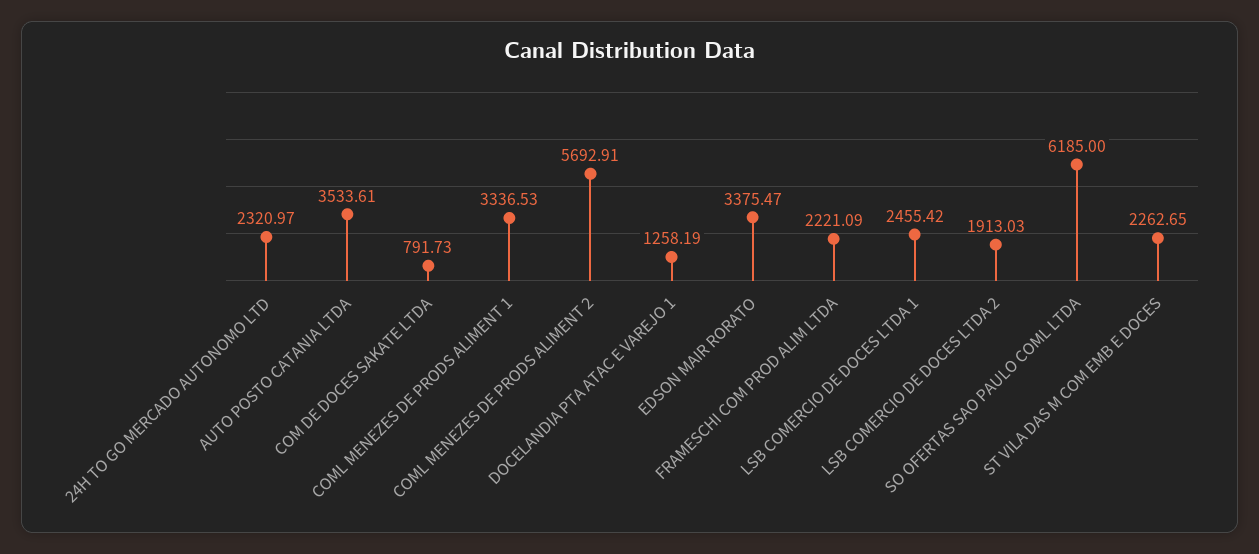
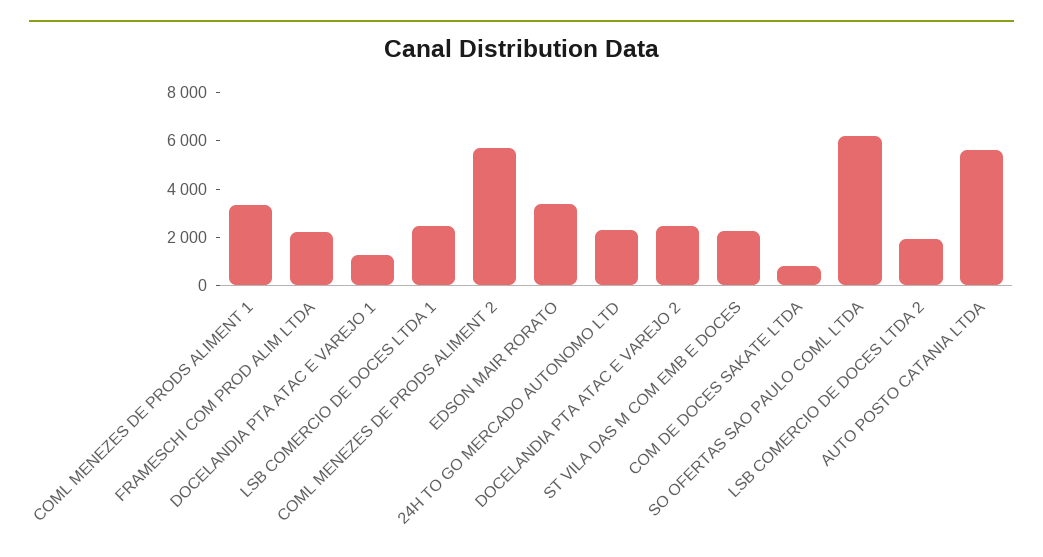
AUTO POSTO CATANIA LTDA: 3533.61 -> 5500
DOCELANDIA PTA ATAC E VAREJO 2: none -> 2500

